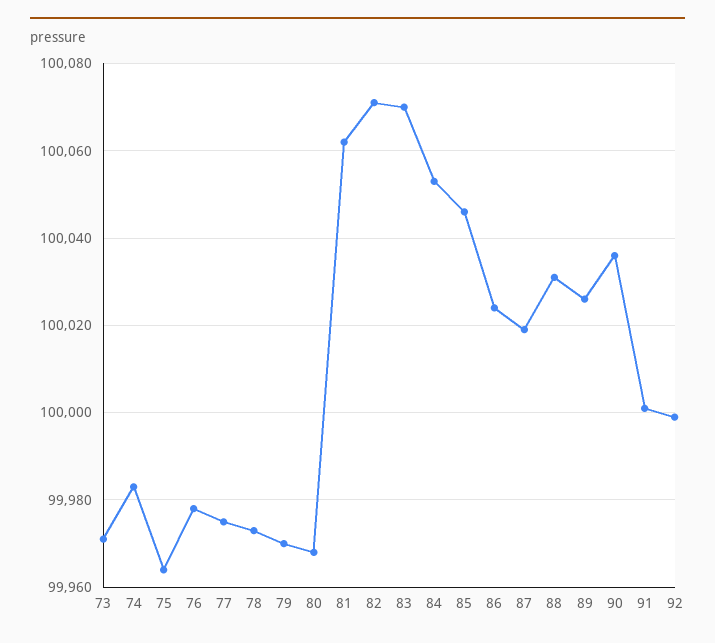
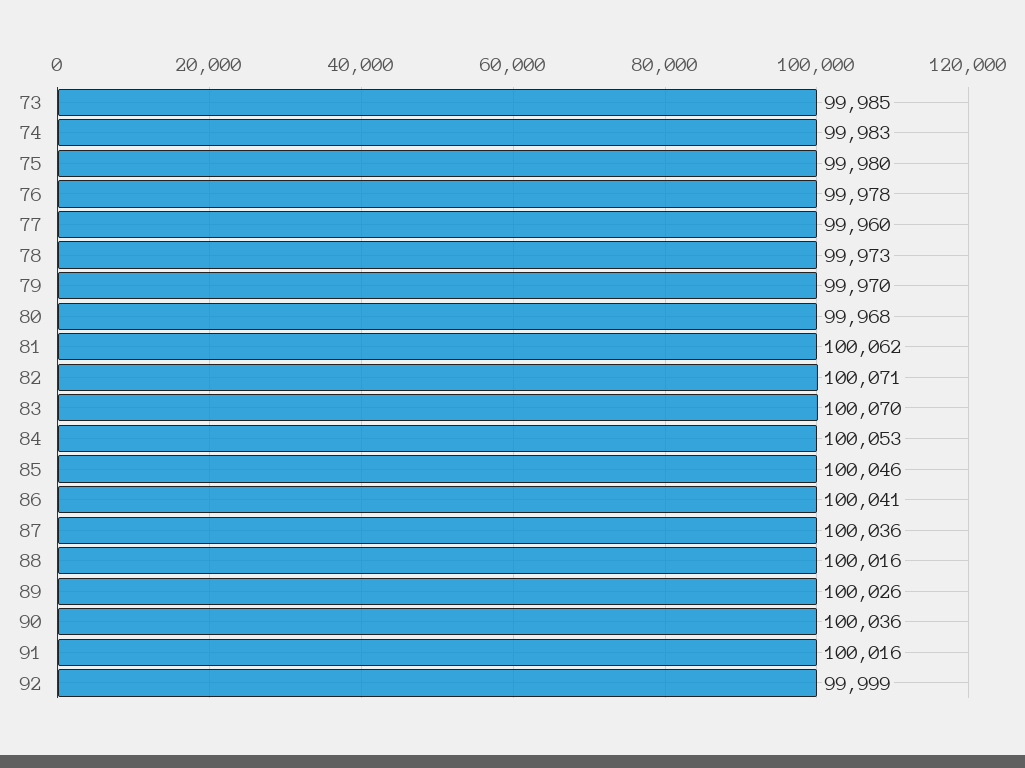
73: 99970 -> 99985
75: 99965 -> 99980
77: 99975 -> 99960
86: 100025 -> 100041
87: 100020 -> 100036
88: 100030 -> 100016
91: 100000 -> 100016

